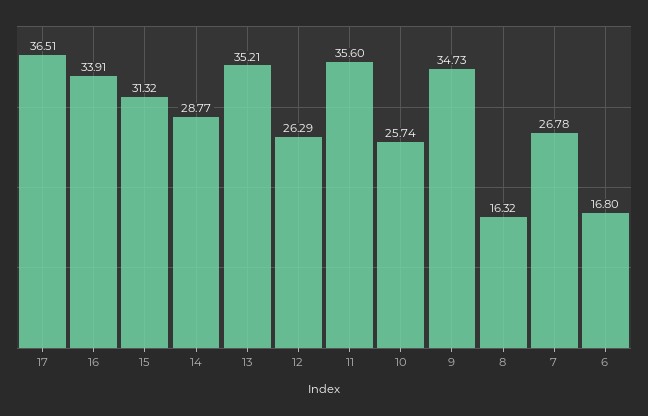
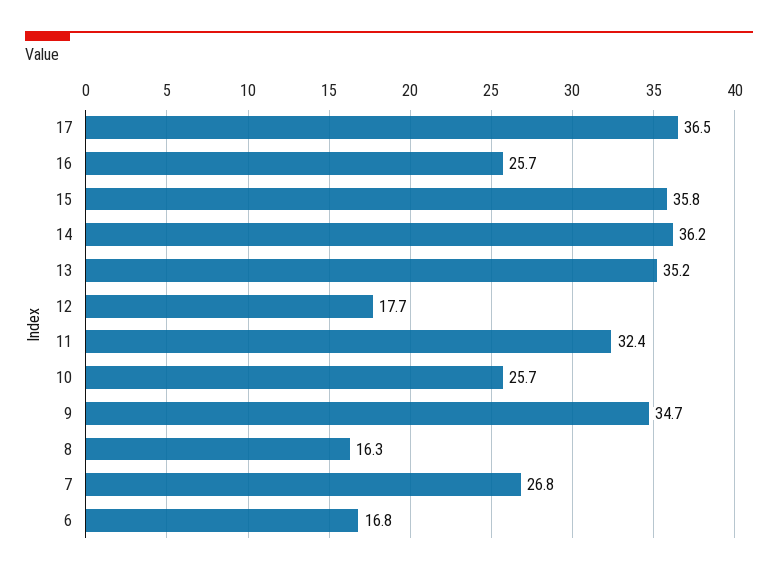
16: 33.91 -> 25.7
15: 31.32 -> 35.8
14: 28.77 -> 36.2
12: 26.29 -> 17.7
11: 35.6 -> 32.4

